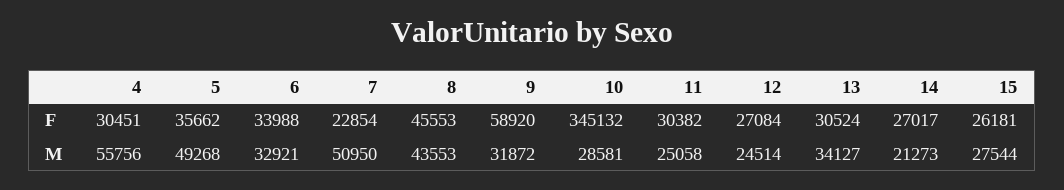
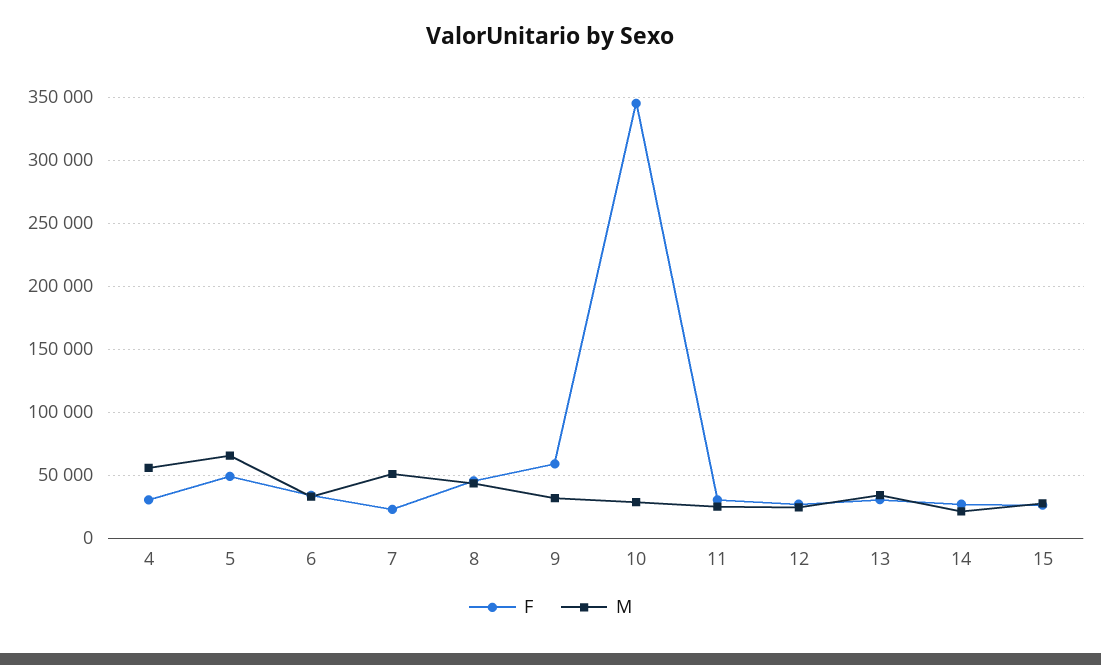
F, 5: 35662 -> 50000
M, 5: 49268 -> 65000

